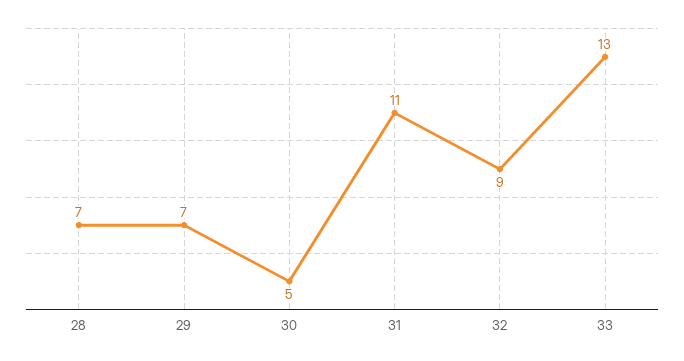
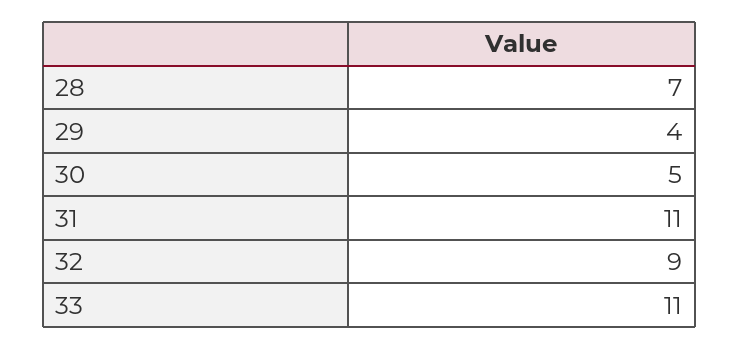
29: 7 -> 4
33: 13 -> 11

